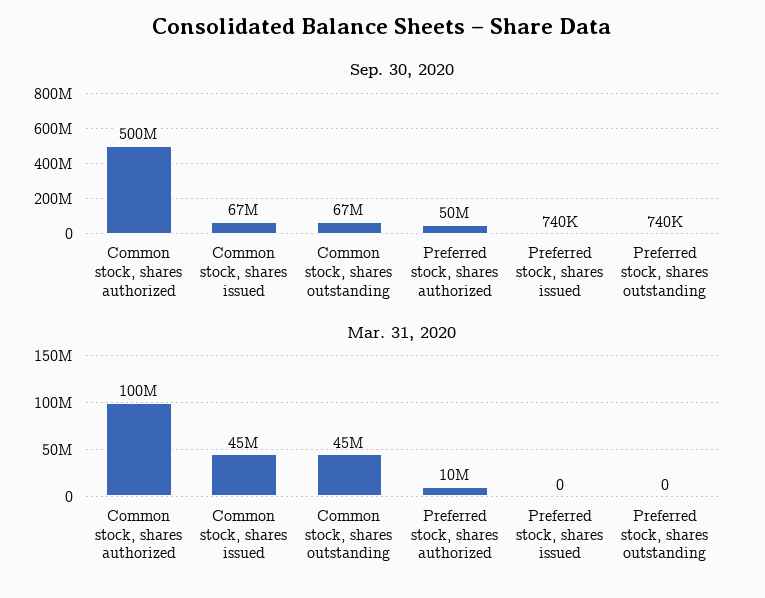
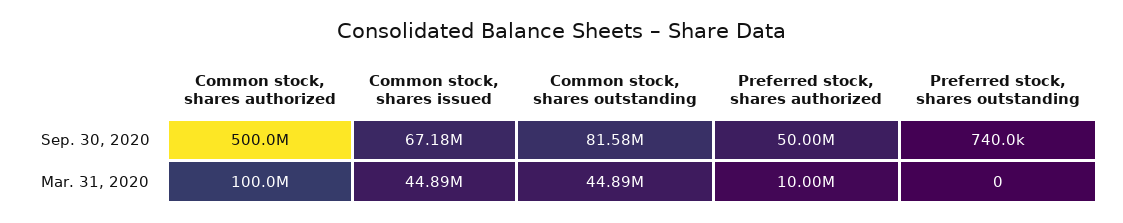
Sep. 30, 2020, Common stock, shares outstanding: 67000000 -> 81580000
Sep. 30, 2020, Preferred stock, shares issued: 740000 -> none
Mar. 31, 2020, Preferred stock, shares issued: 0 -> none

